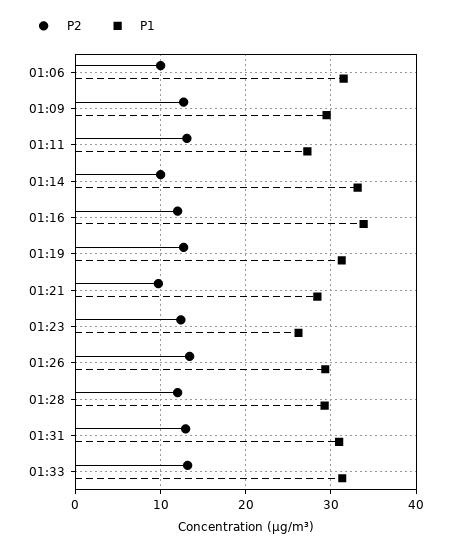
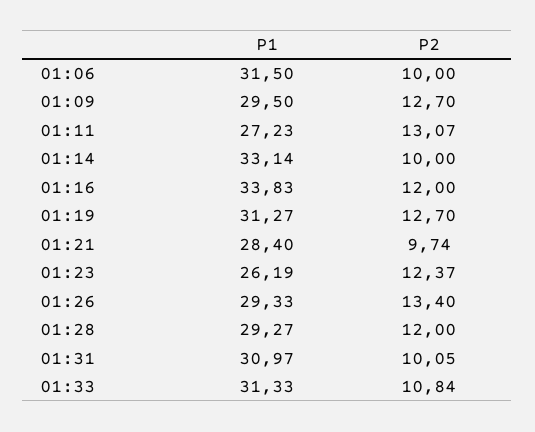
P2, 01:31: 13 -> 10.05
P2, 01:33: 13 -> 10.84

